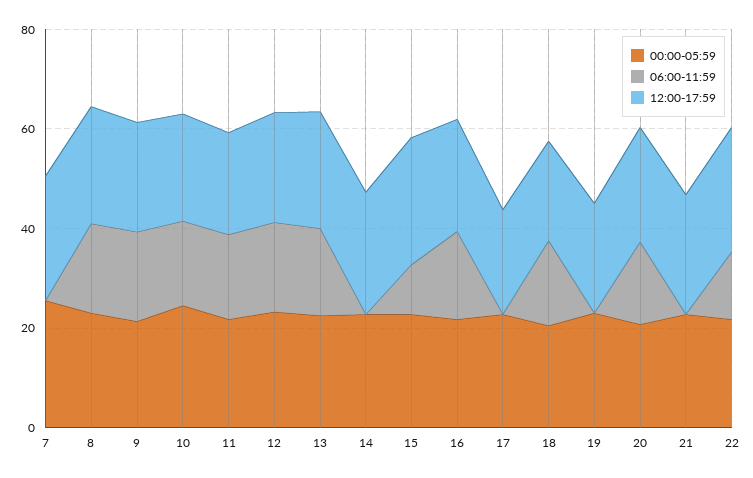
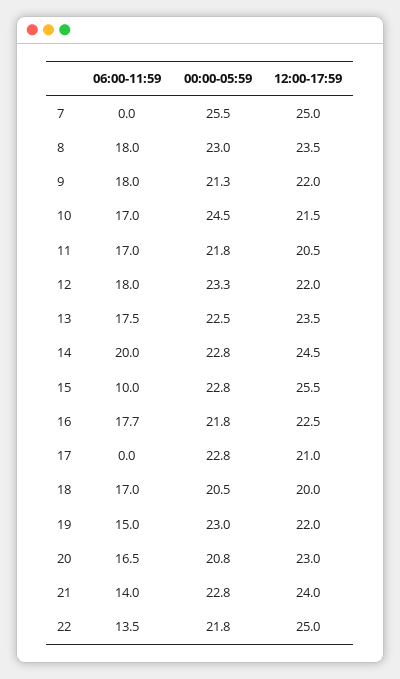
06:00-11:59, 14: 0 -> 20
06:00-11:59, 19: 0 -> 15
06:00-11:59, 21: 0 -> 14

